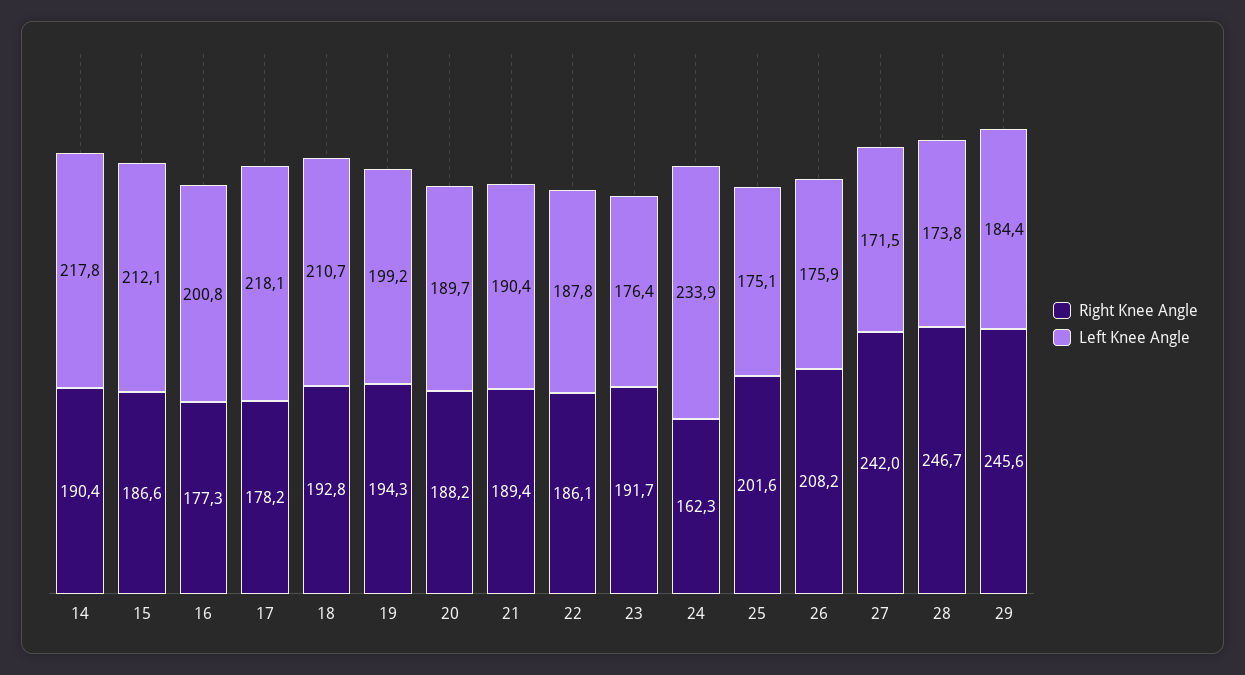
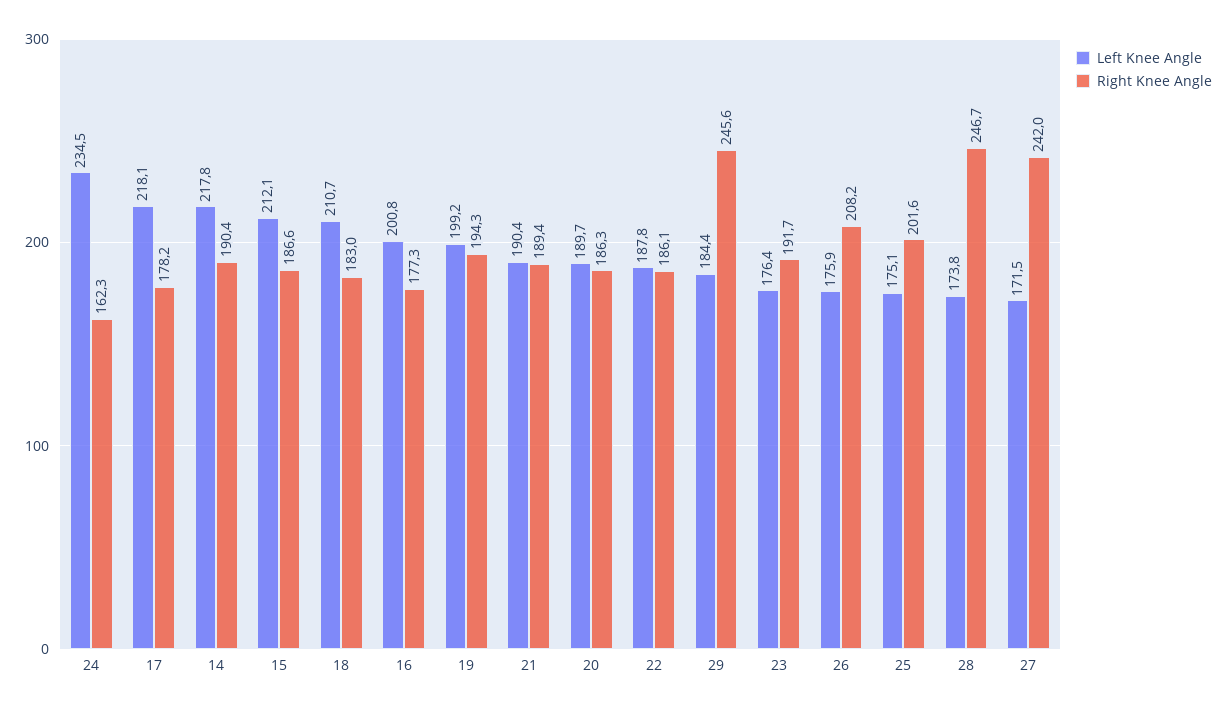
Right Knee Angle, 18: 192.8 -> 183
Right Knee Angle, 20: 188.2 -> 186.3
Left Knee Angle, 24: 233.9 -> 234.5

